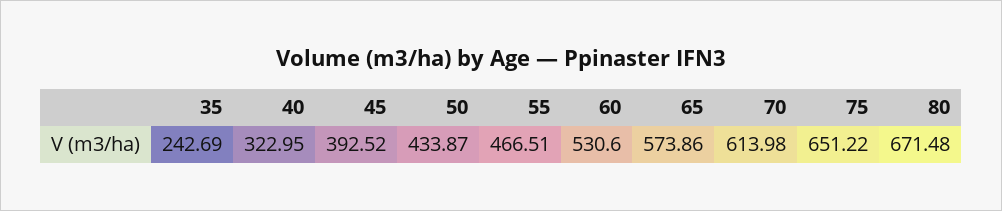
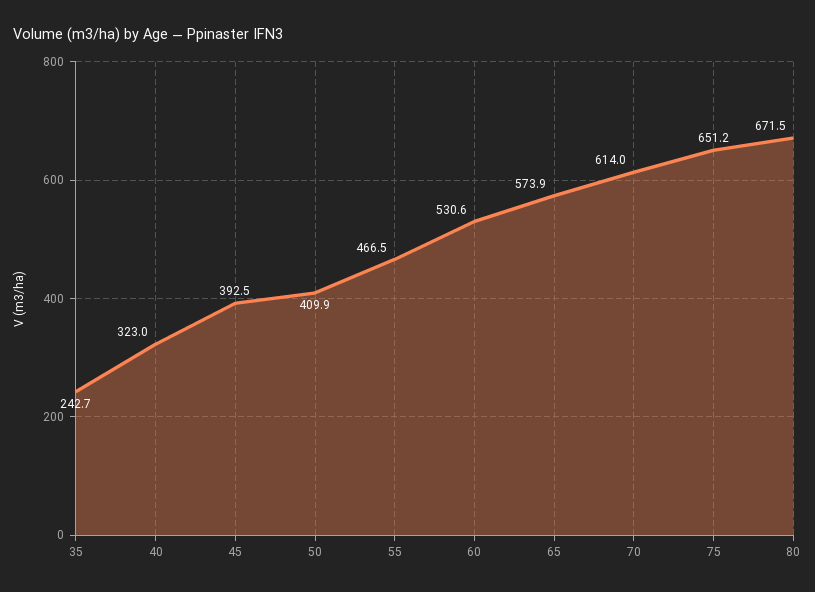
50: 433.87 -> 409.9

